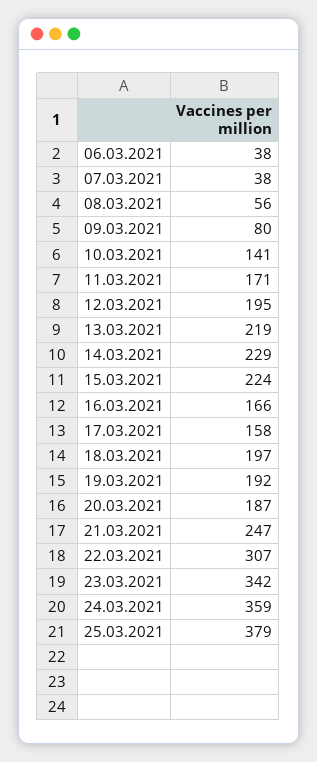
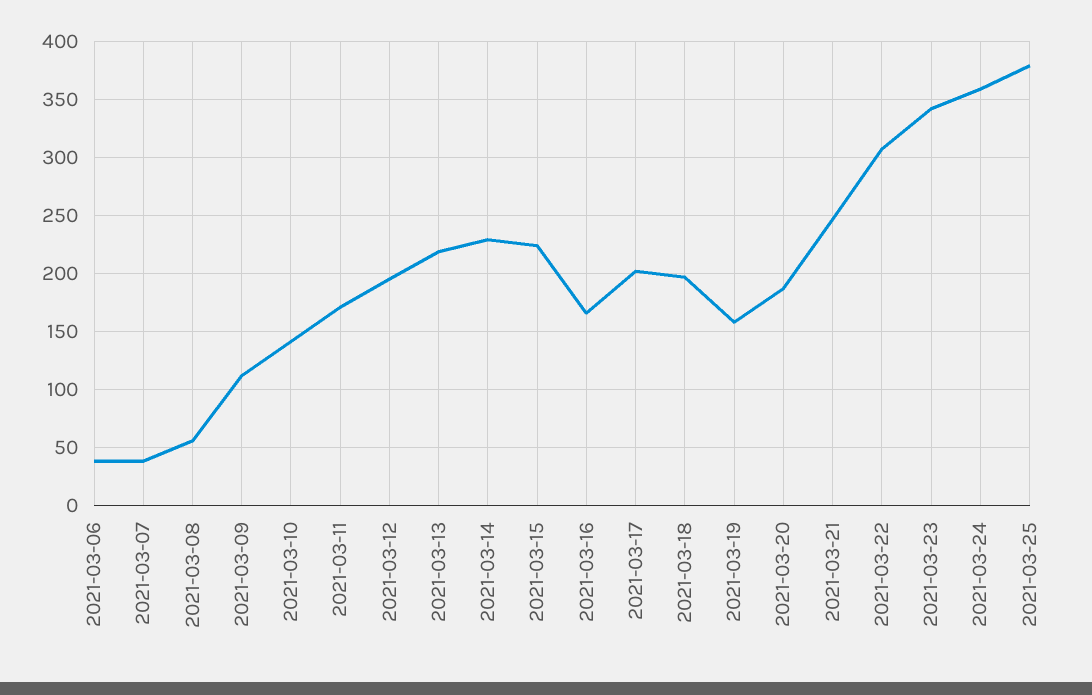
09.03.2021: 80 -> 110
17.03.2021: 158 -> 200
19.03.2021: 192 -> 160

